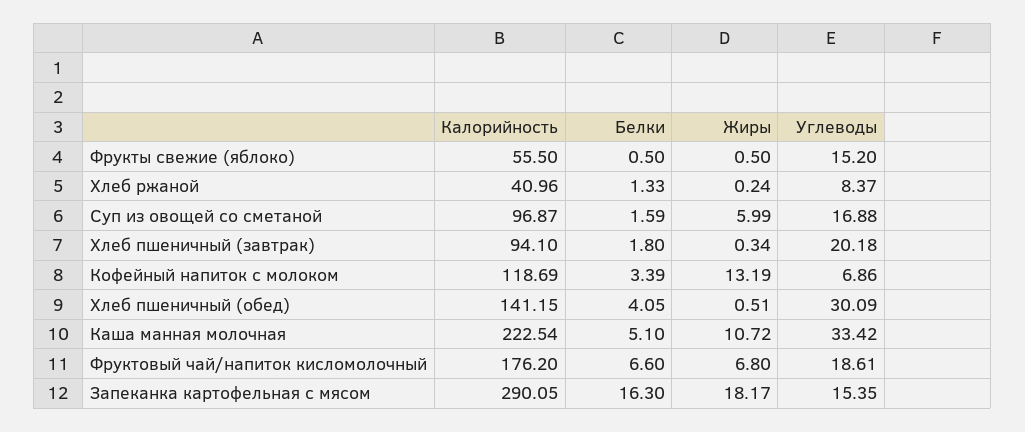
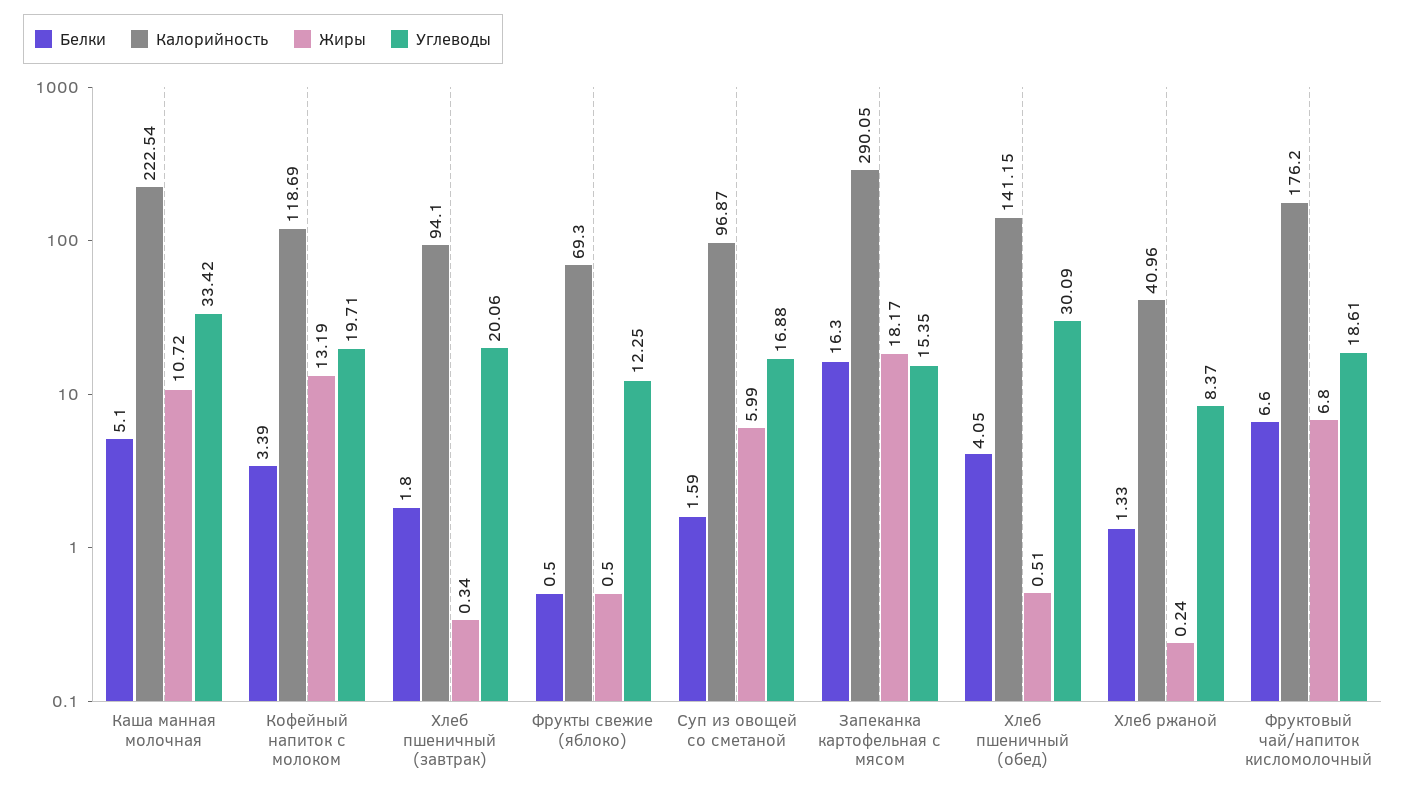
Калорийность, Фрукты свежие (яблоко): 55.5 -> 69.3
Углеводы, Фрукты свежие (яблоко): 15.2 -> 12.25
Углеводы, Хлеб пшеничный (завтрак): 20.18 -> 20.06
Углеводы, Кофейный напиток с молоком: 6.86 -> 19.71

